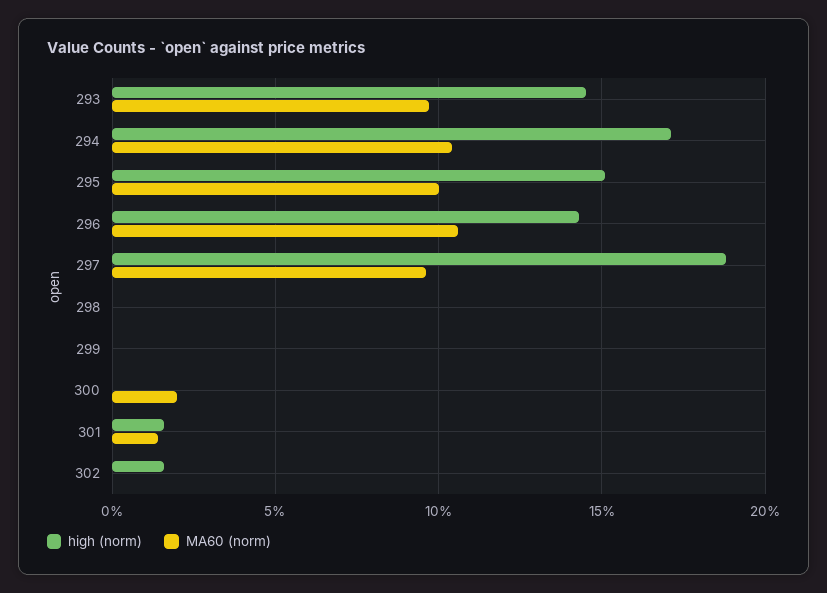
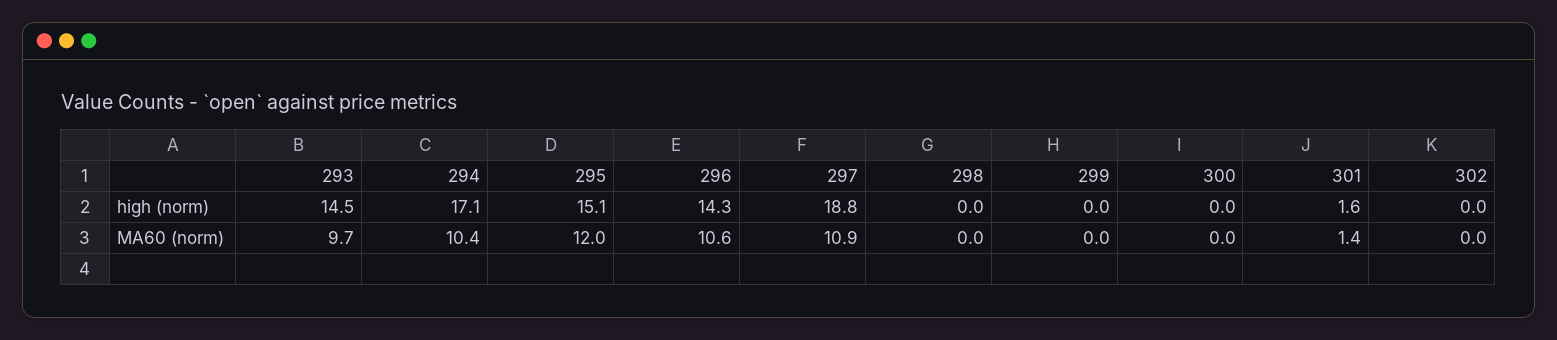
MA60 (norm), 295: 10 -> 12
MA60 (norm), 297: 9.5 -> 10.9
MA60 (norm), 300: 2 -> 0
high (norm), 302: 1.5 -> 0

